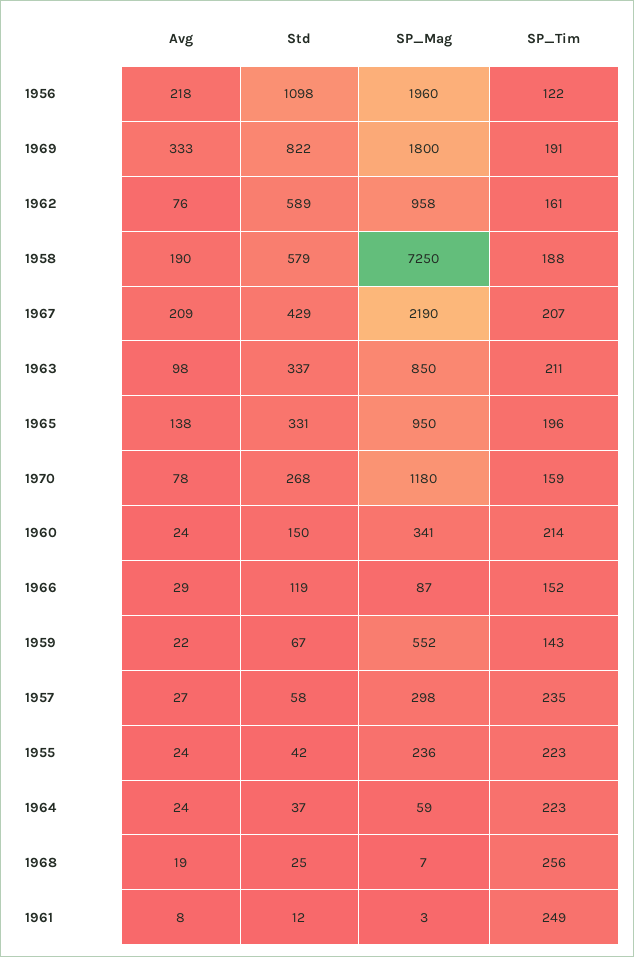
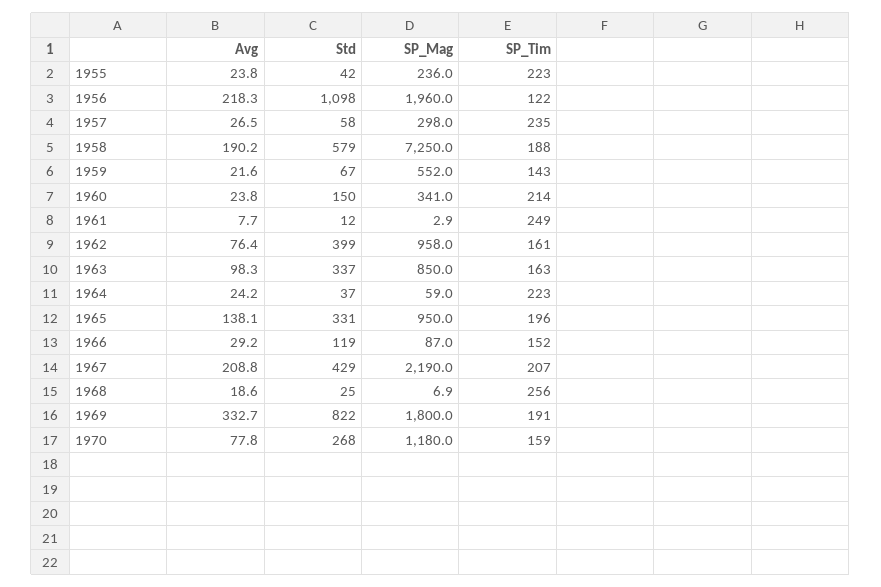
Std, 1962: 589 -> 399
SP_Tim, 1963: 211 -> 163

